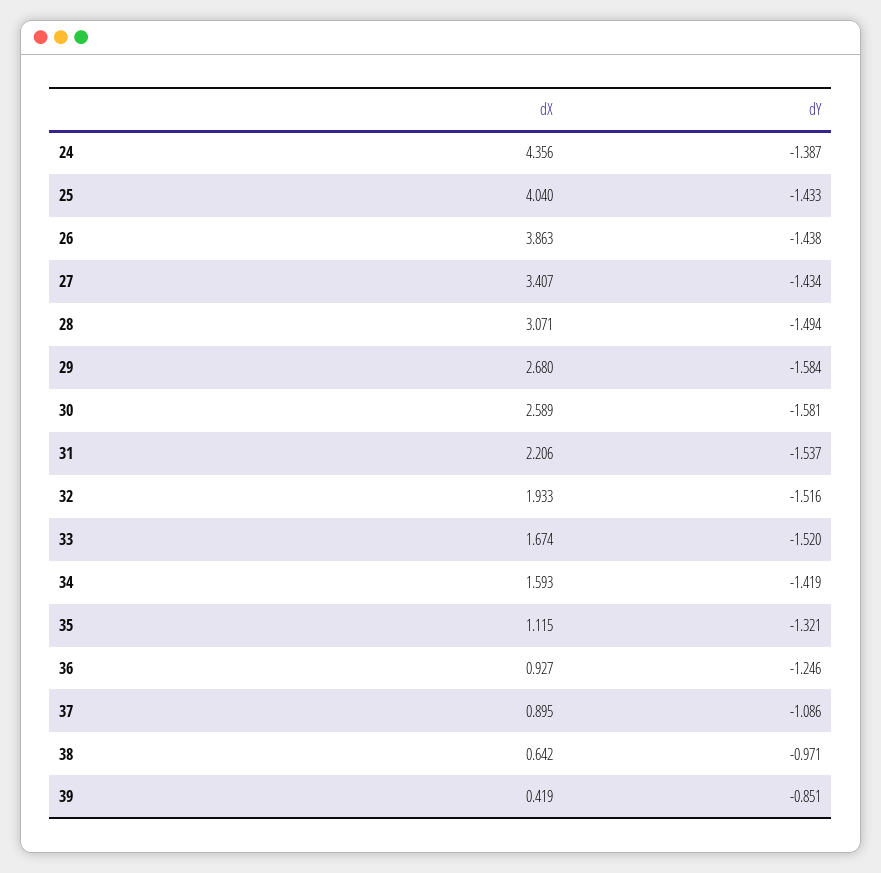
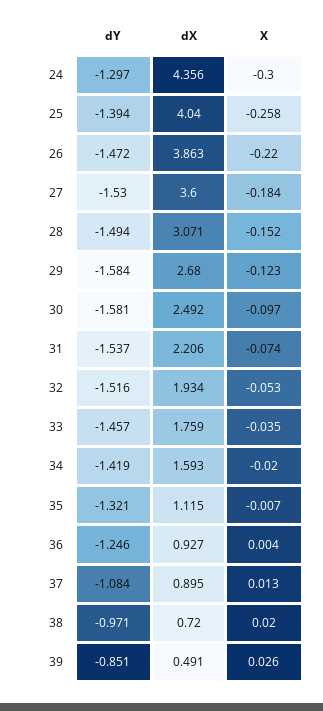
dY, 24: -1.387 -> -1.297
dY, 25: -1.433 -> -1.394
dY, 26: -1.438 -> -1.472
dX, 27: 3.407 -> 3.6
dY, 27: -1.434 -> -1.53
dX, 30: 2.589 -> 2.492
dX, 32: 1.933 -> 1.934
dX, 33: 1.674 -> 1.759
dY, 33: -1.52 -> -1.457
dY, 37: -1.086 -> -1.084
dX, 38: 0.642 -> 0.72
dX, 39: 0.419 -> 0.491
X, 24: none -> -0.3
X, 25: none -> -0.258
X, 26: none -> -0.22
X, 27: none -> -0.184
X, 28: none -> -0.152
X, 29: none -> -0.123
X, 30: none -> -0.097
X, 31: none -> -0.074
X, 32: none -> -0.053
X, 33: none -> -0.035
X, 34: none -> -0.02
X, 35: none -> -0.007
X, 36: none -> 0.004
X, 37: none -> 0.013
X, 38: none -> 0.02
X, 39: none -> 0.026

